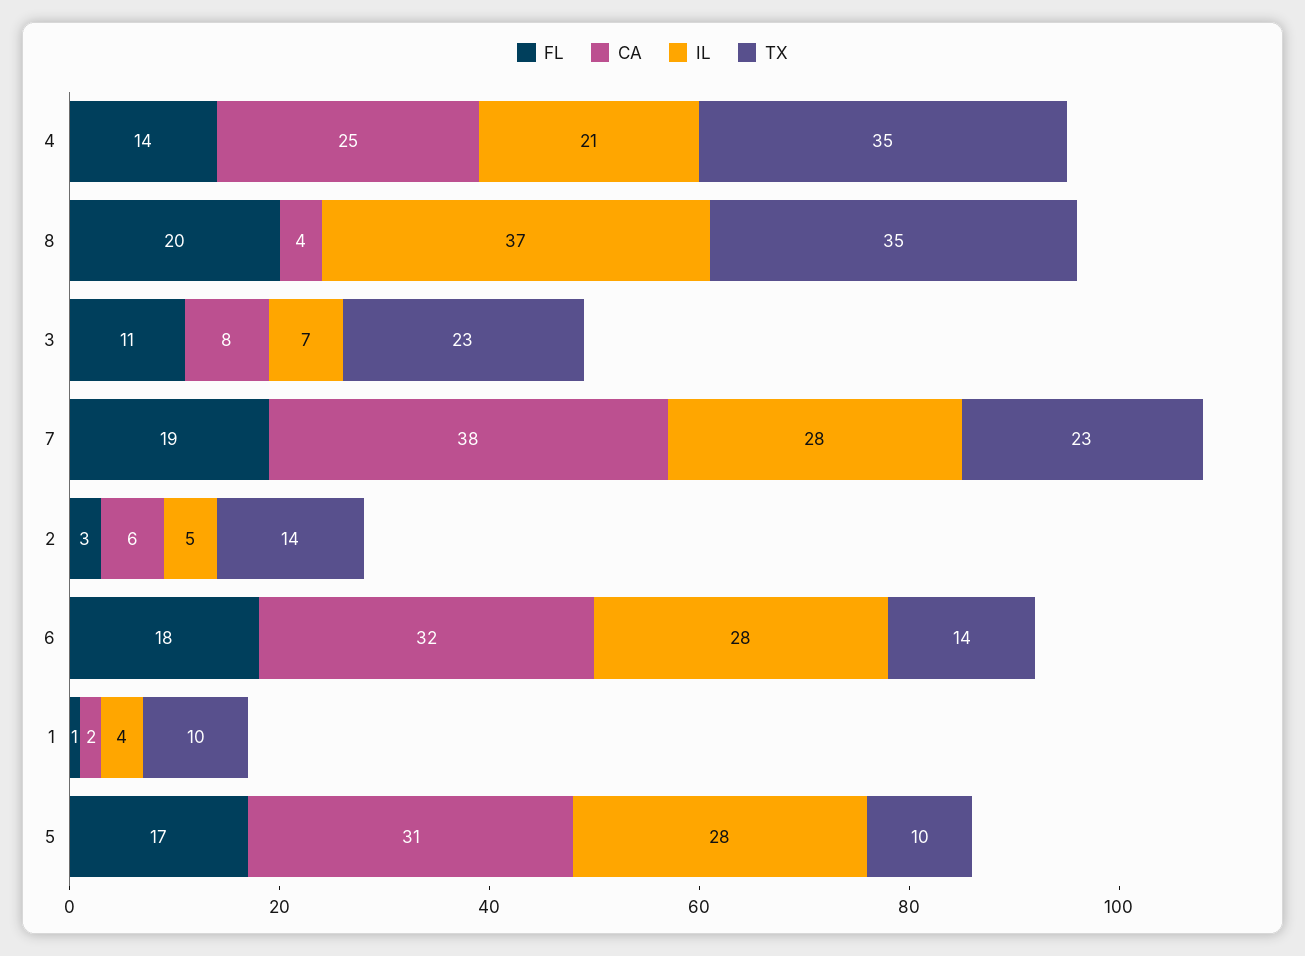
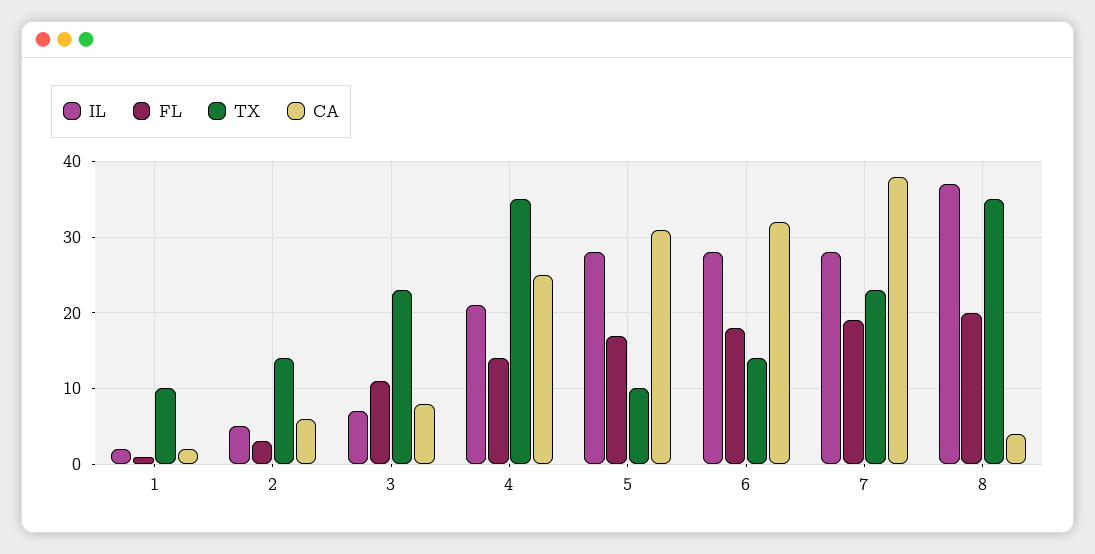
IL, 1: 4 -> 2

